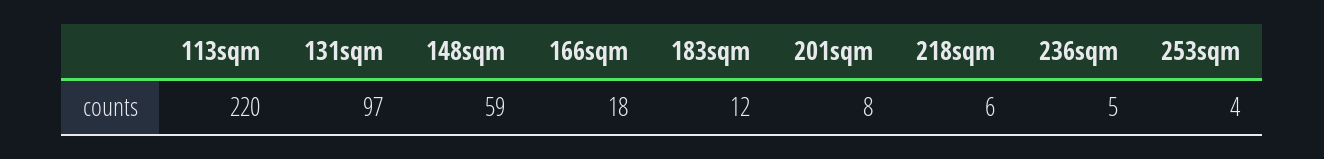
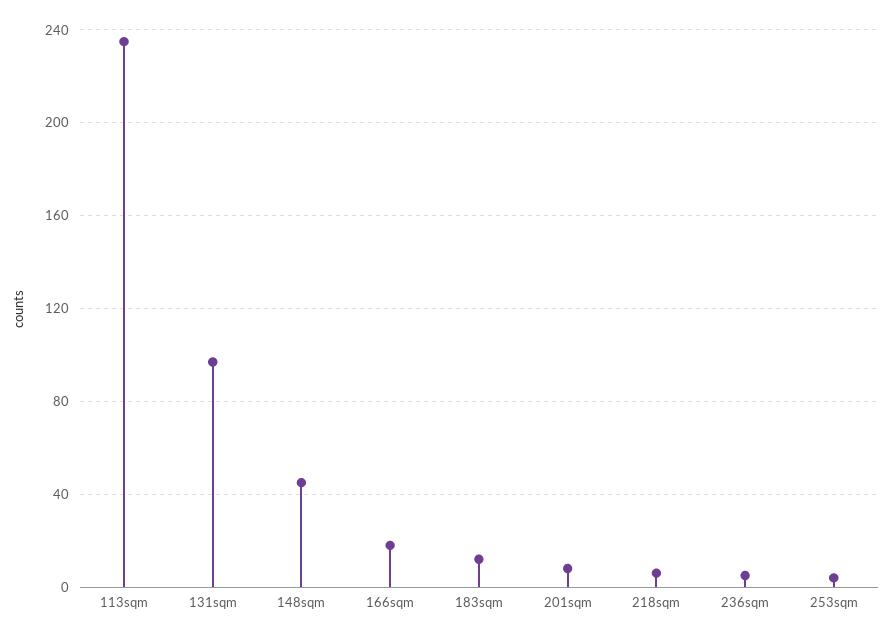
113sqm: 220 -> 235
148sqm: 59 -> 45

